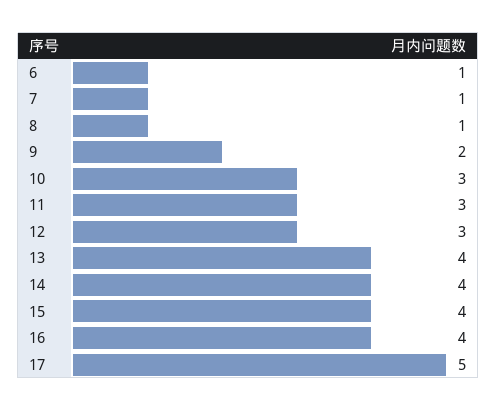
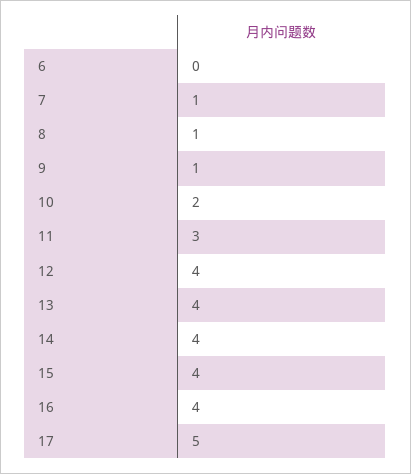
6: 1 -> 0
9: 2 -> 1
10: 3 -> 2
12: 3 -> 4

